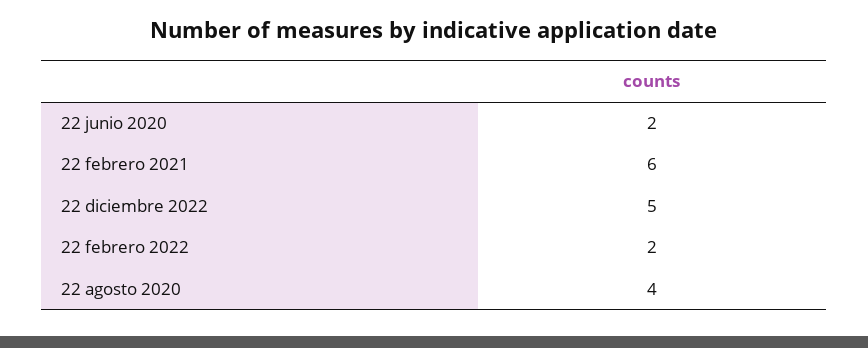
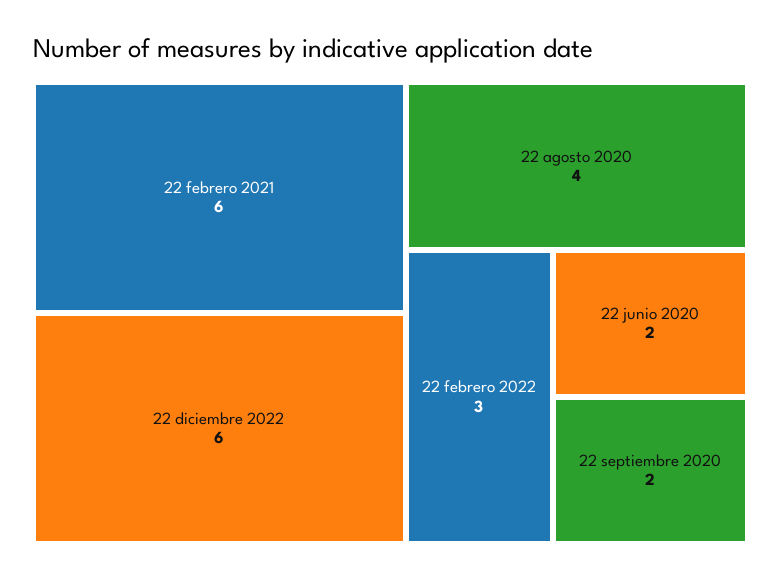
22 diciembre 2022: 5 -> 6
22 febrero 2022: 2 -> 3
22 septiembre 2020: none -> 2

